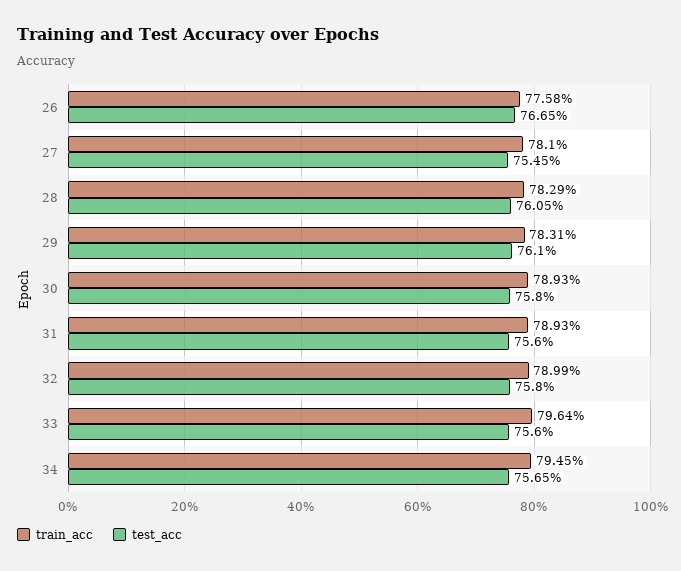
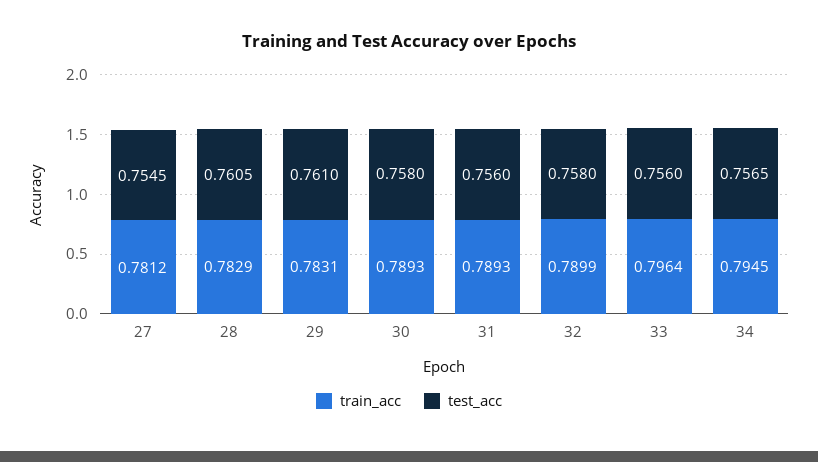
train_acc, 26: 0.7758 -> none
test_acc, 26: 0.7665 -> none
train_acc, 27: 0.781 -> 0.7812

